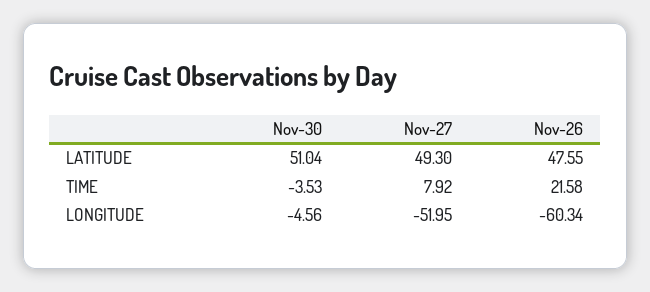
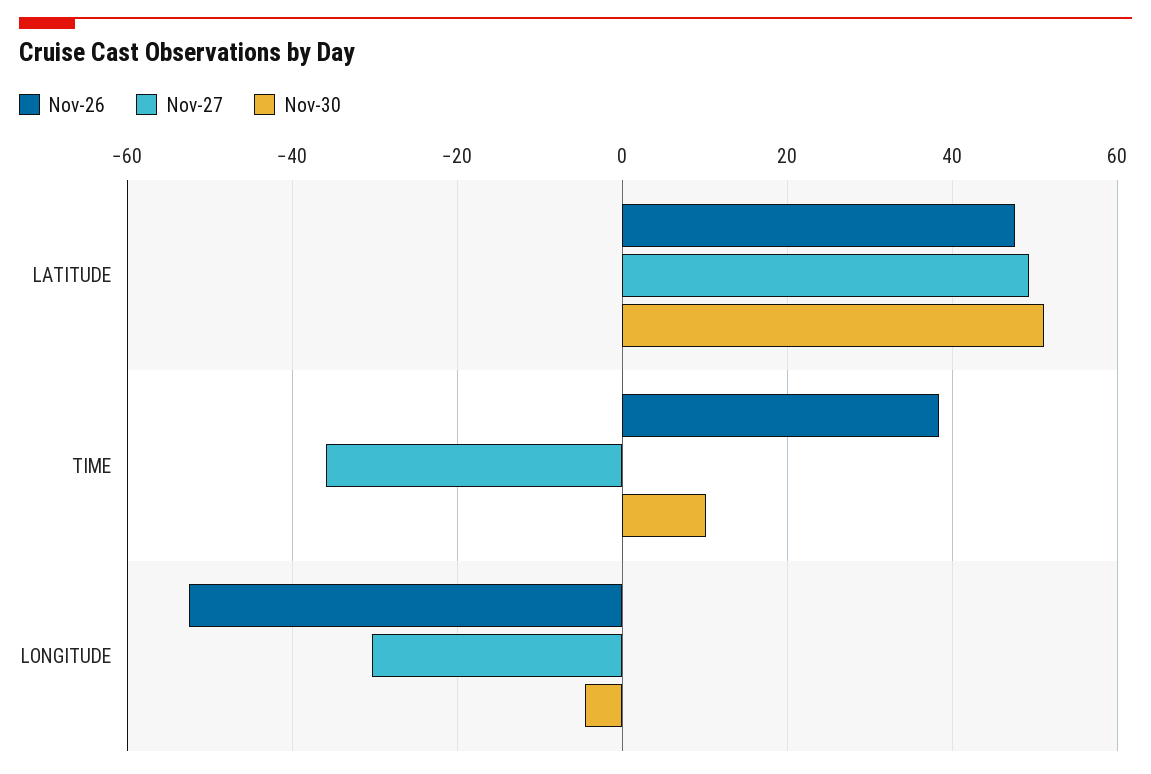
Nov-30, TIME: -3.53 -> 10
Nov-27, TIME: 7.92 -> -36
Nov-26, TIME: 21.58 -> 38
Nov-27, LONGITUDE: -51.95 -> -30
Nov-26, LONGITUDE: -60.34 -> -52

